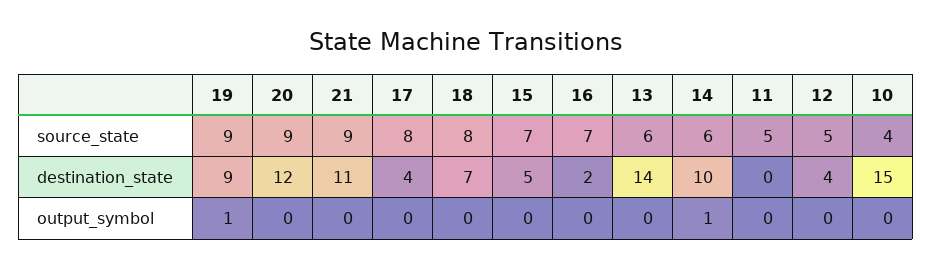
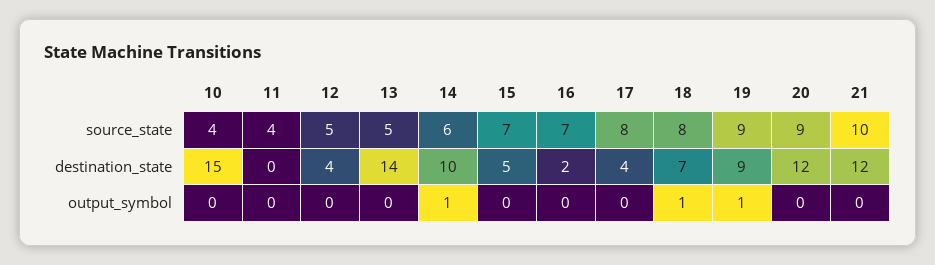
21, source_state: 9 -> 10
13, source_state: 6 -> 5
11, source_state: 5 -> 4
21, destination_state: 11 -> 12
18, output_symbol: 0 -> 1

